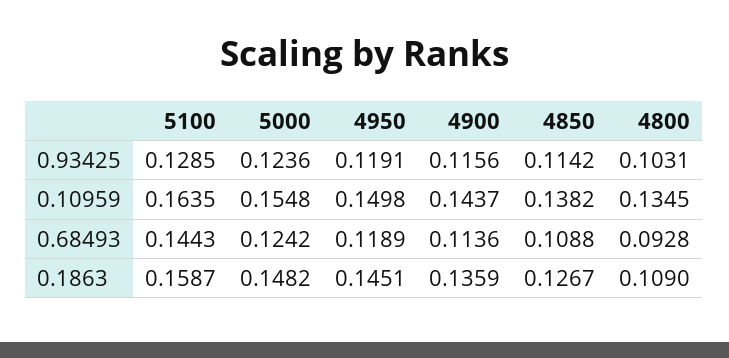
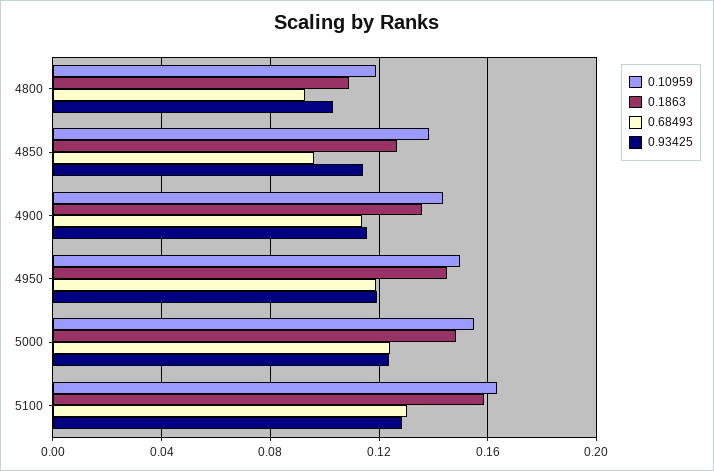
0.10959, 4800: 0.1345 -> 0.12
0.68493, 5100: 0.1443 -> 0.13
0.68493, 4850: 0.1088 -> 0.095

